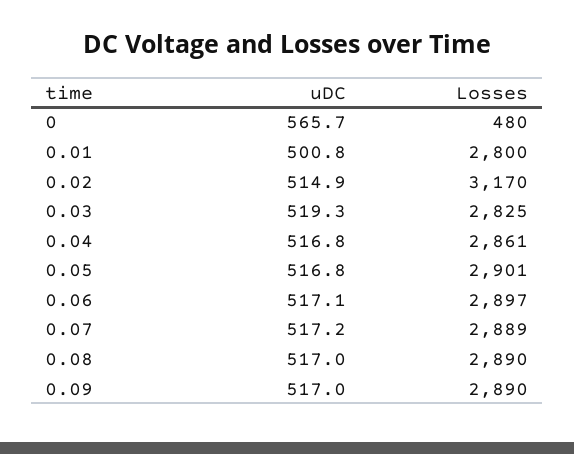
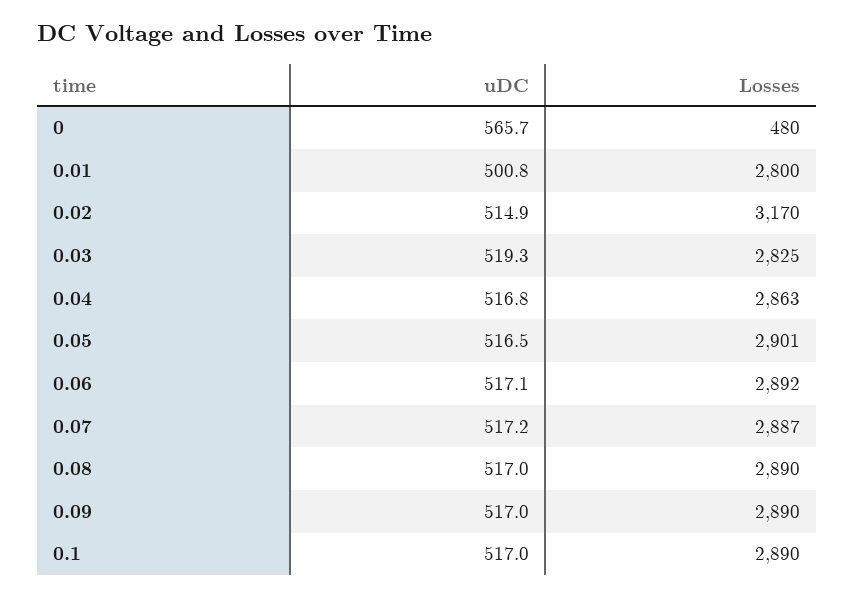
Losses, 0.04: 2861 -> 2863
uDC, 0.05: 516.8 -> 516.5
Losses, 0.06: 2897 -> 2892
Losses, 0.07: 2889 -> 2887
uDC, 0.1: none -> 517
Losses, 0.1: none -> 2890

